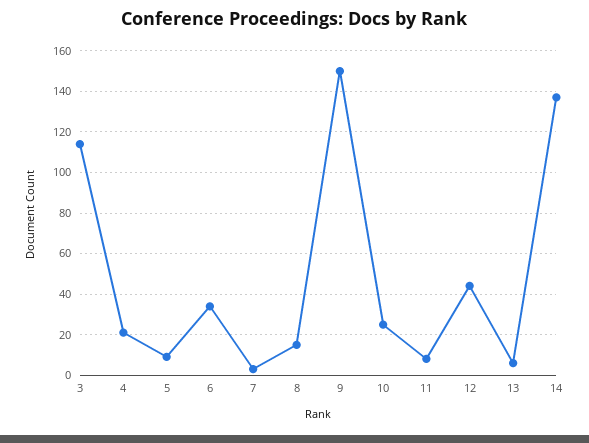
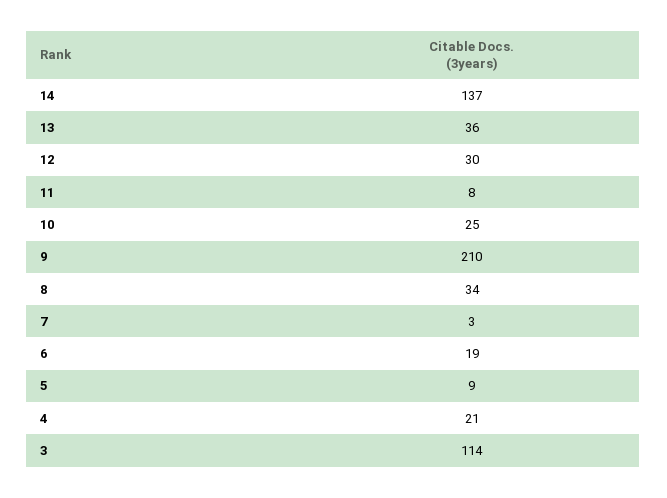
6: 35 -> 19
8: 15 -> 34
9: 150 -> 210
12: 45 -> 30
13: 5 -> 36

